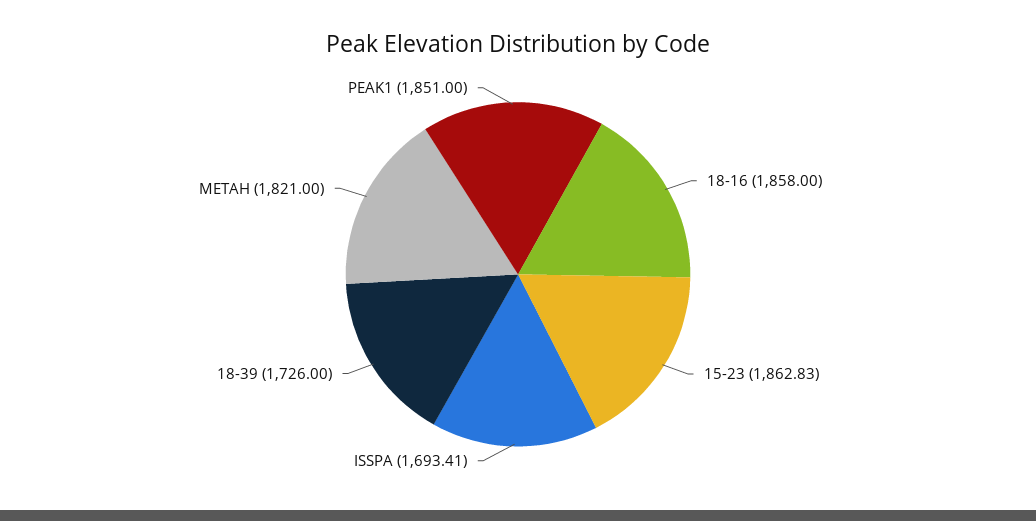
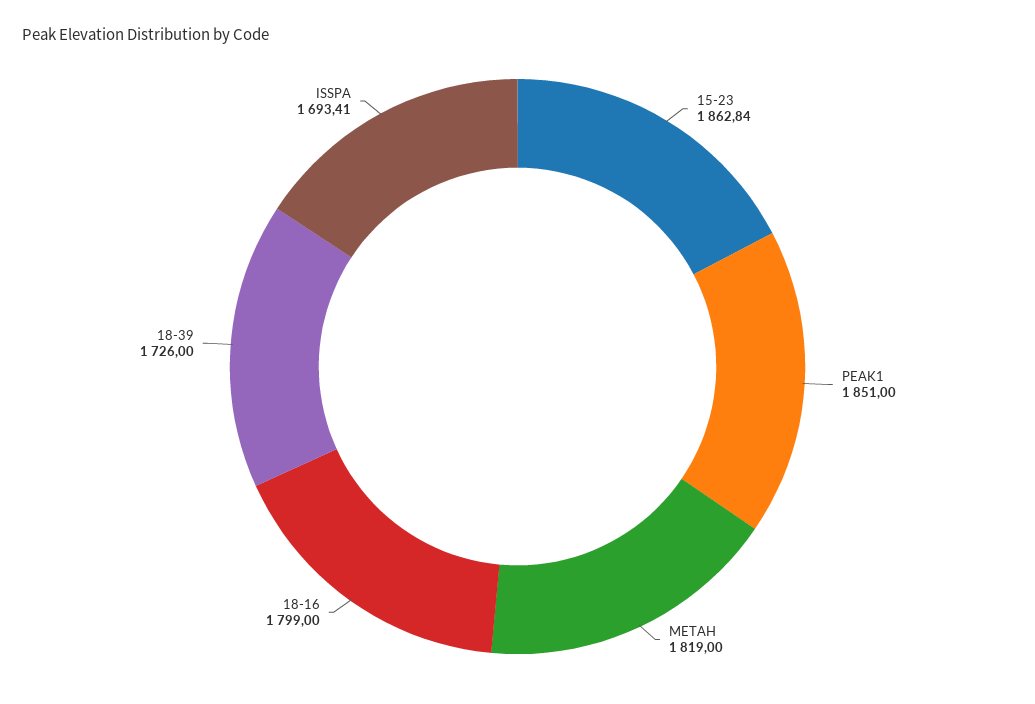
18-16: 1858 -> 1799
15-23: 1862.83 -> 1862.84
METAH: 1821 -> 1819

